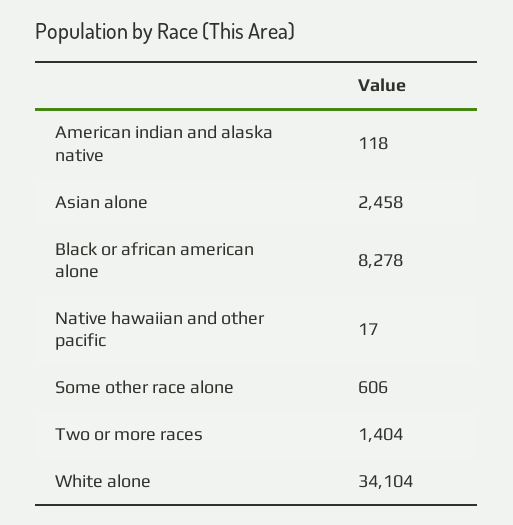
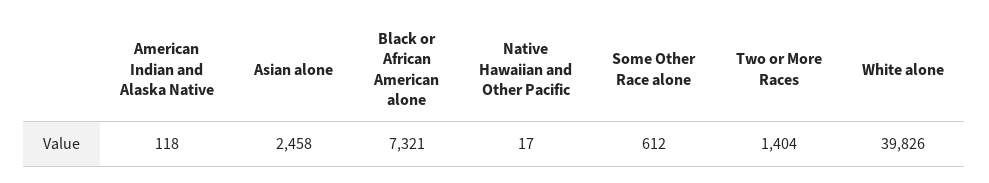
Black or african american alone: 8278 -> 7321
Some other race alone: 606 -> 612
White alone: 34104 -> 39826

